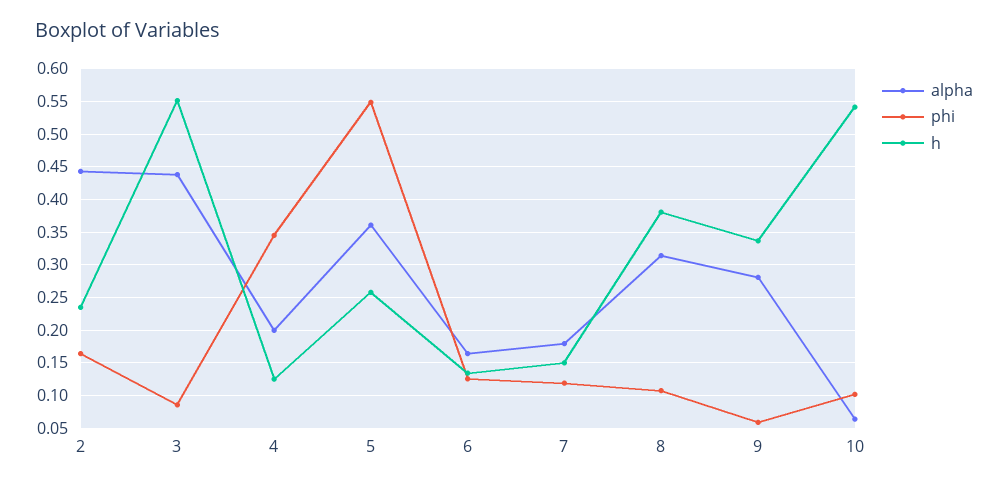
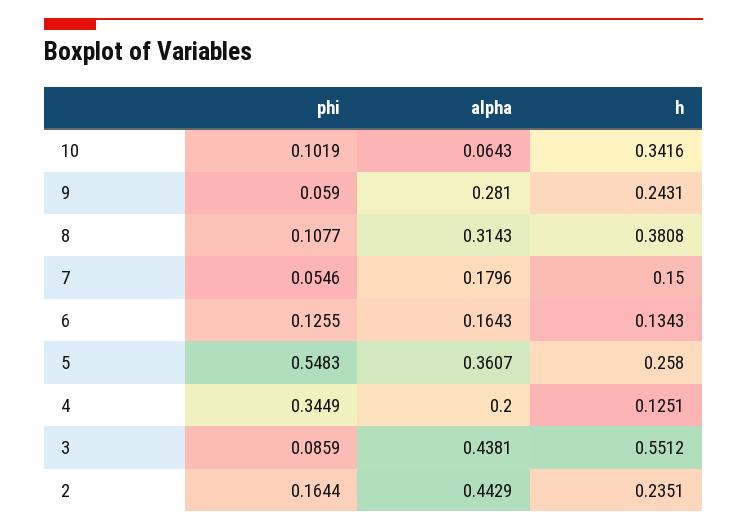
phi, 7: 0.12 -> 0.0546
h, 9: 0.34 -> 0.2431
h, 10: 0.54 -> 0.3416

